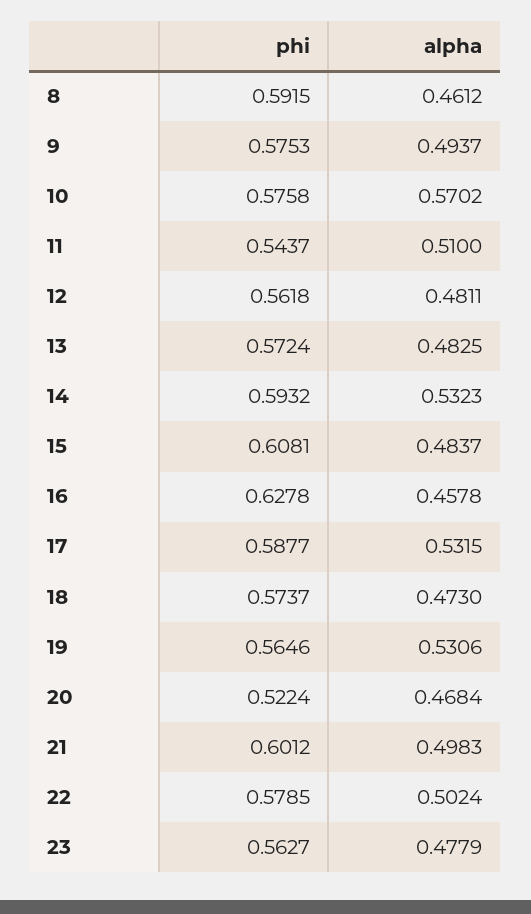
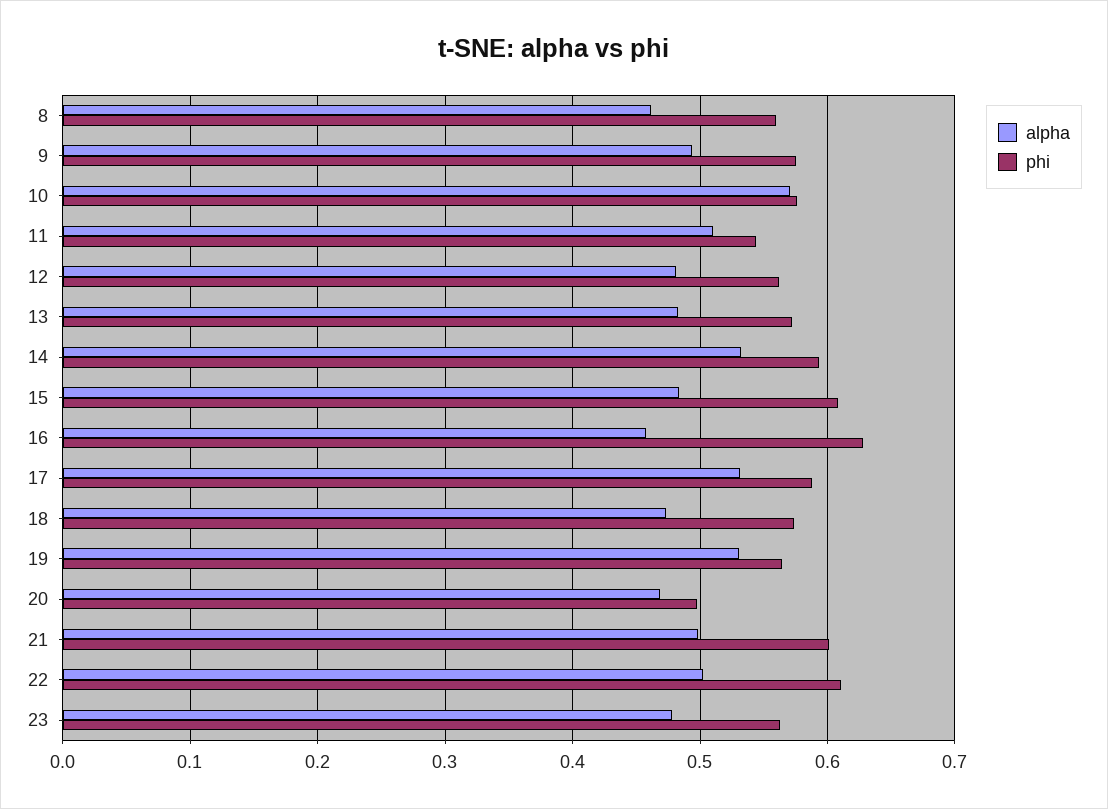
phi, 8: 0.5915 -> 0.56
phi, 20: 0.5224 -> 0.5
phi, 22: 0.5785 -> 0.61

